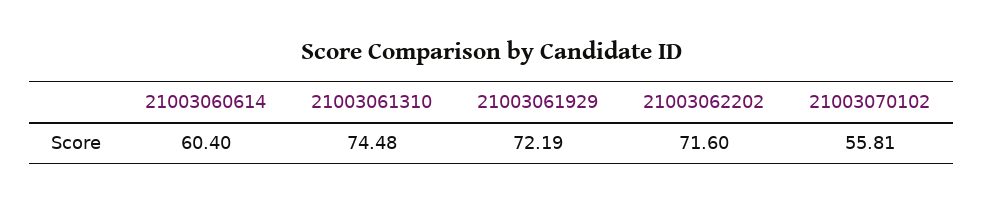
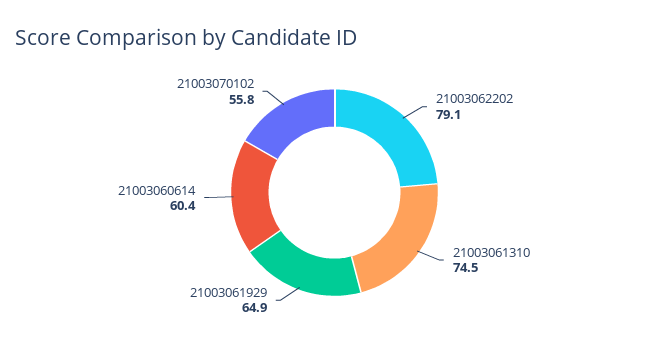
21003061929: 72.19 -> 64.9
21003062202: 71.6 -> 79.1

